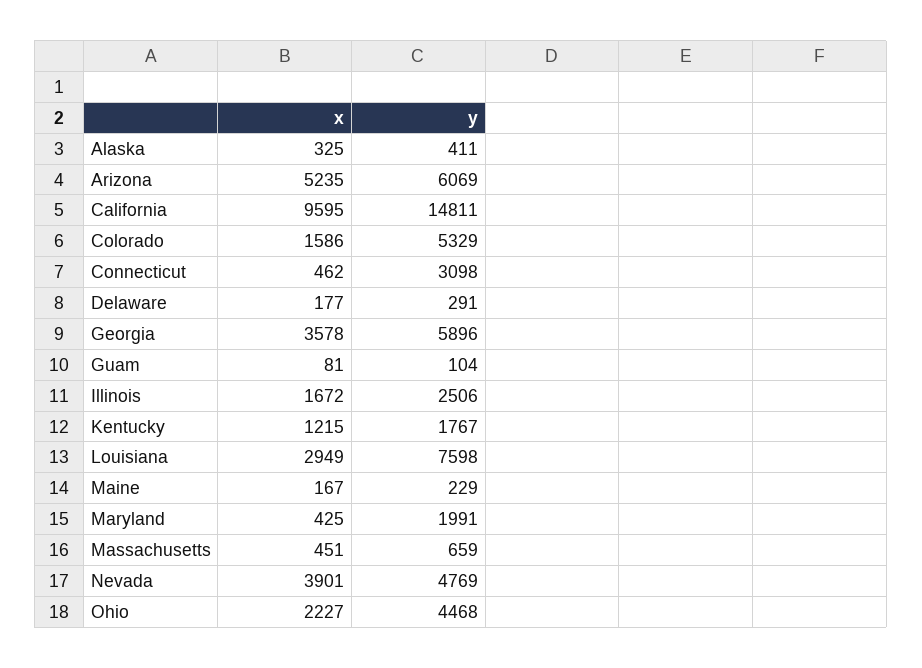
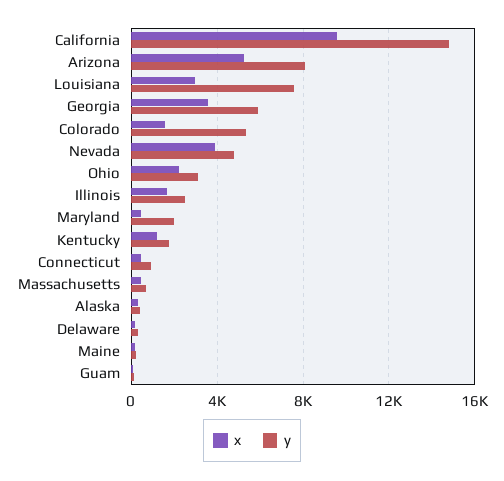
y, Arizona: 6069 -> 8000
y, Connecticut: 3098 -> 1000
y, Ohio: 4468 -> 3000

